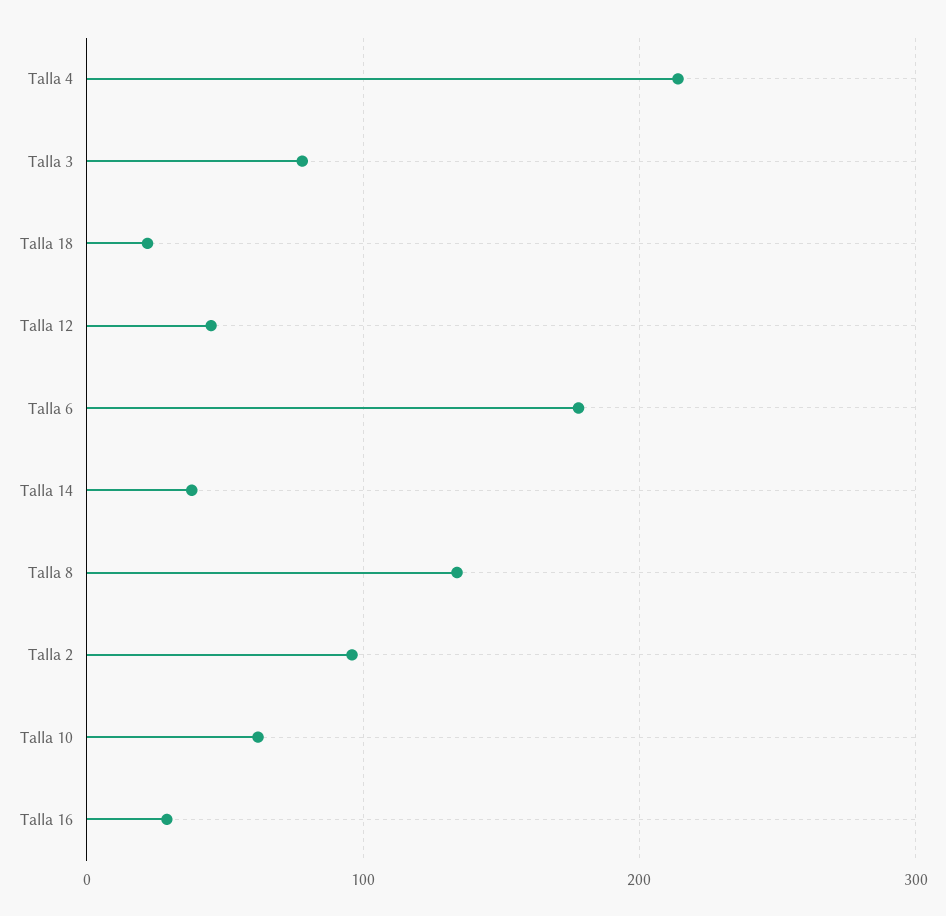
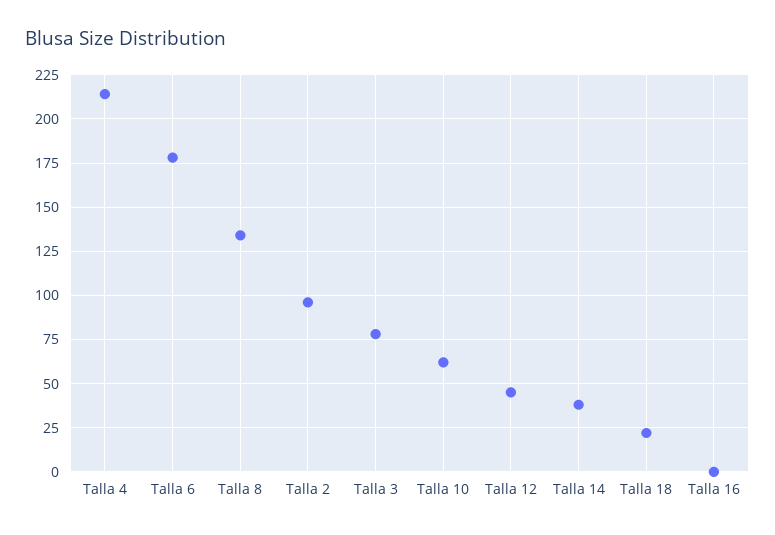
Talla 16: 30 -> 0

